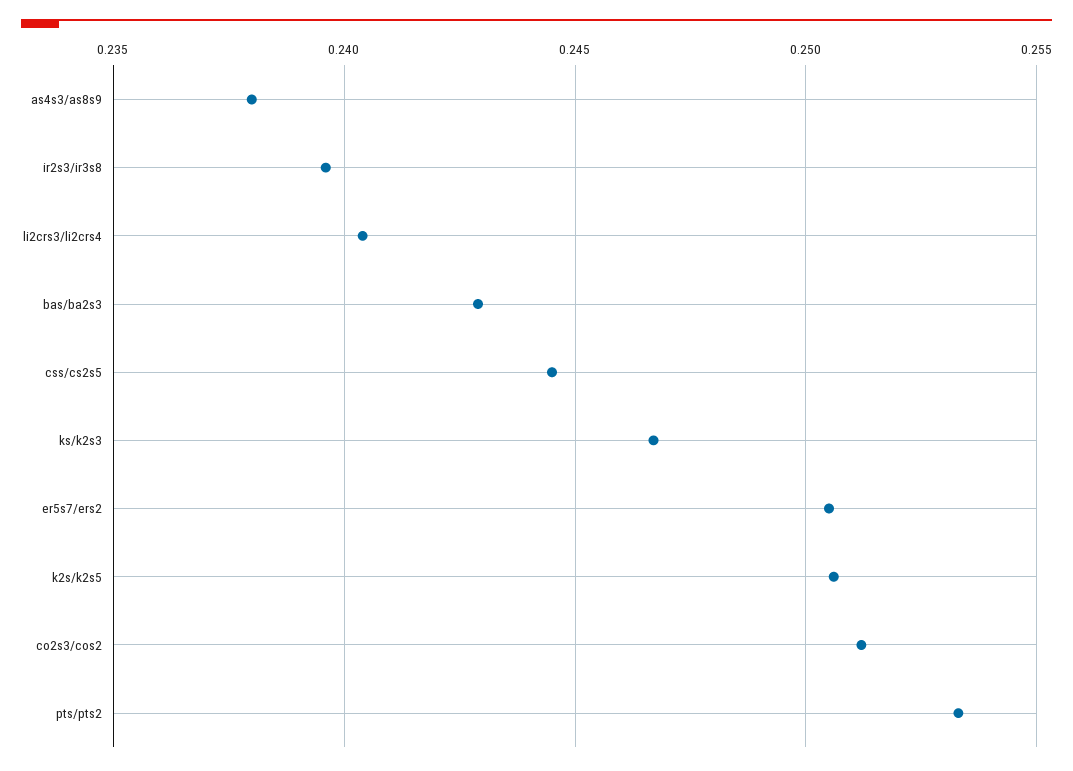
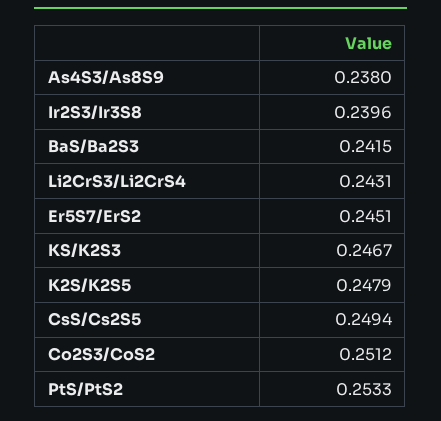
li2crs3/li2crs4: 0.2405 -> 0.2431
bas/ba2s3: 0.243 -> 0.2415
css/cs2s5: 0.2445 -> 0.2494
er5s7/ers2: 0.2505 -> 0.2451
k2s/k2s5: 0.2505 -> 0.2479

